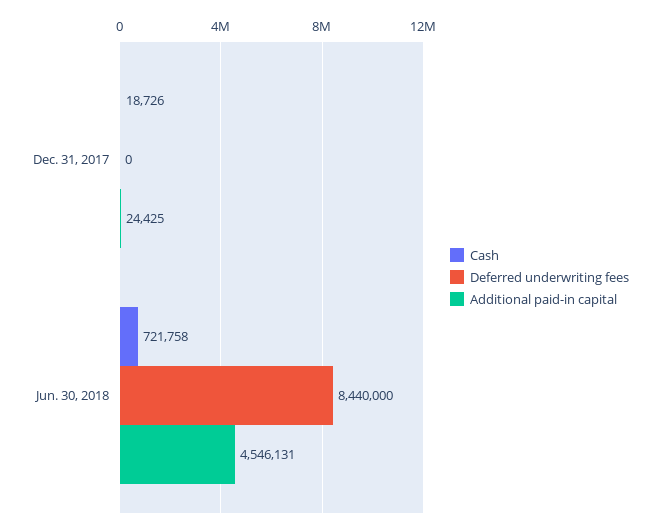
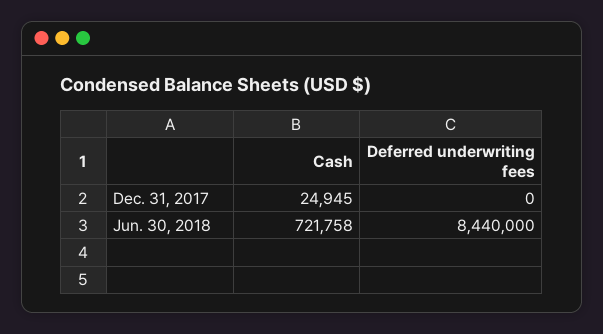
Cash, Dec. 31, 2017: 18726 -> 24945
Additional paid-in capital, Dec. 31, 2017: 24425 -> none
Additional paid-in capital, Jun. 30, 2018: 4546131 -> none

